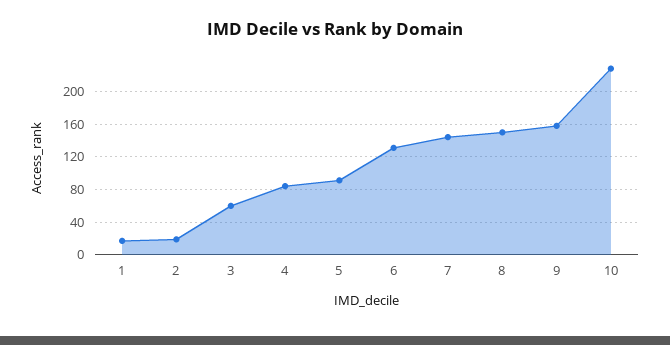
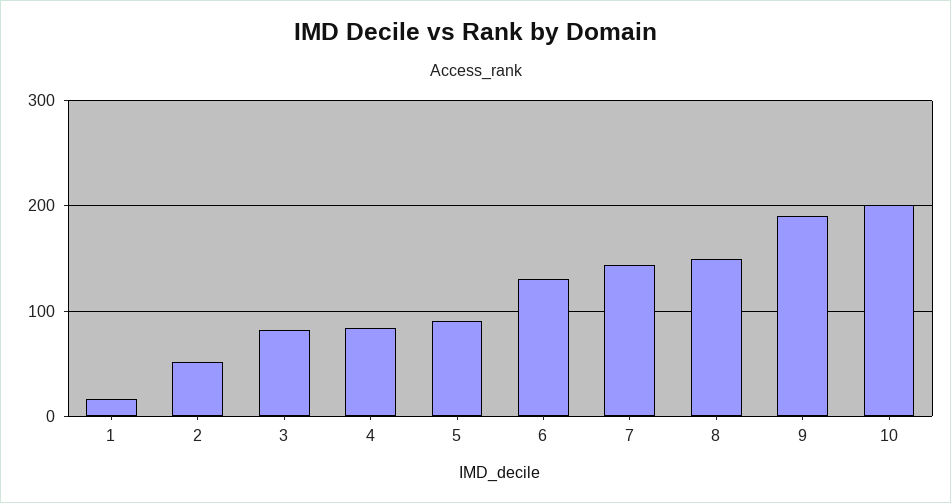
2: 20 -> 50
3: 60 -> 80
9: 160 -> 190
10: 230 -> 200

